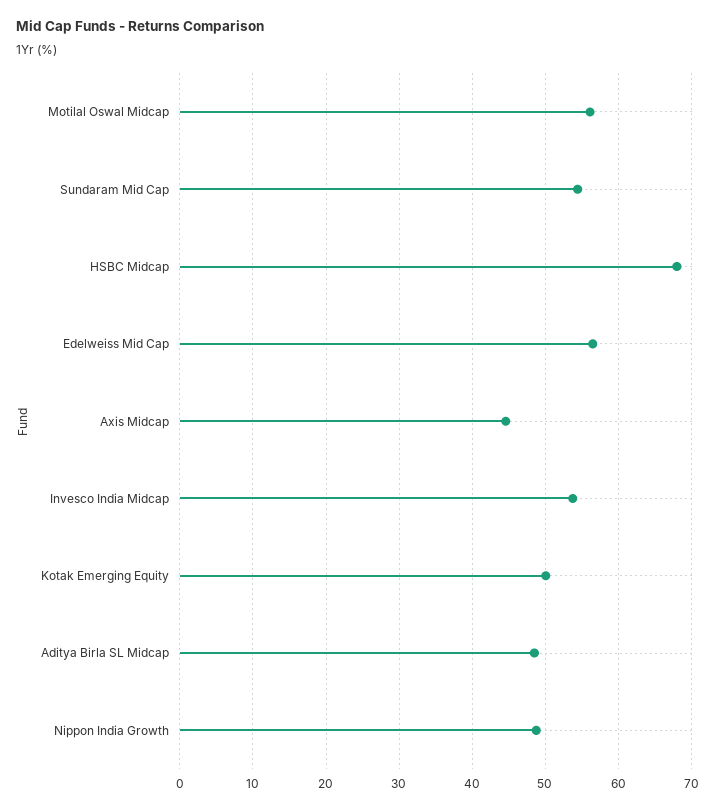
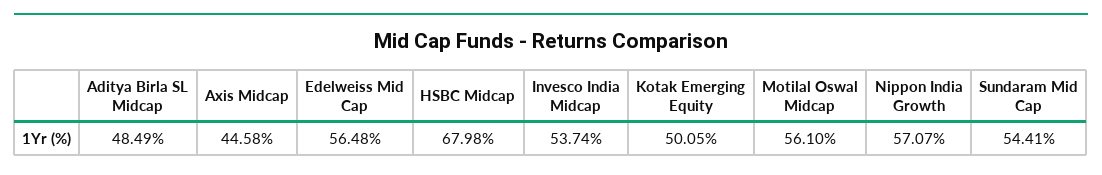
Nippon India Growth: 49 -> 57.07

